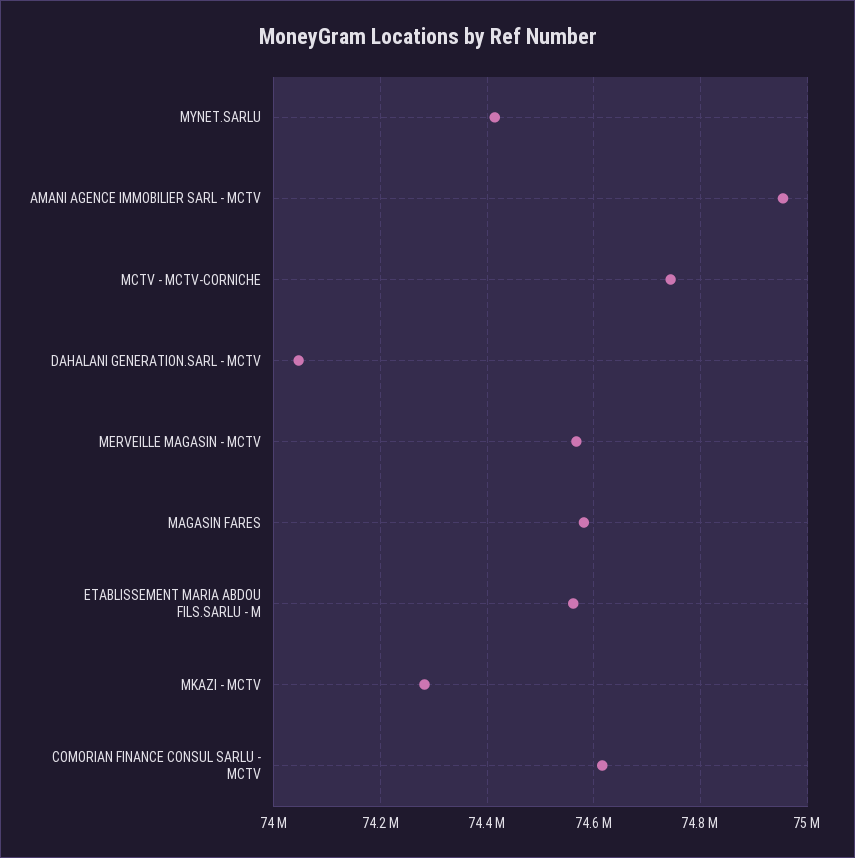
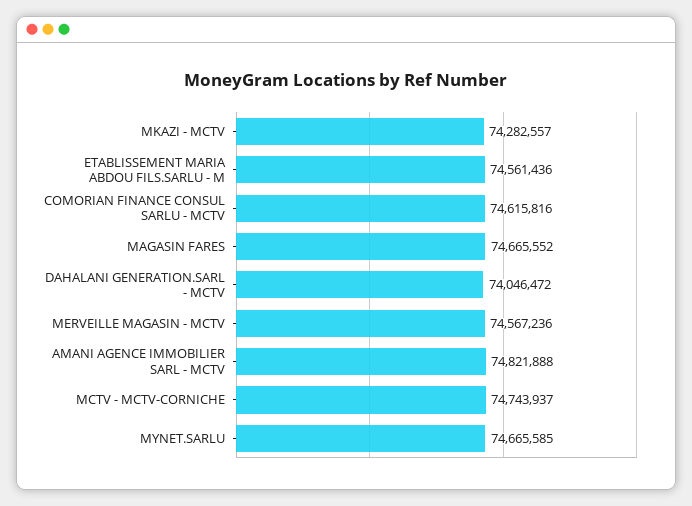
MYNET.SARLU: 74420000 -> 74665585
AMANI AGENCE IMMOBILIER SARL - MCTV: 74960000 -> 74821888
MAGASIN FARES: 74580000 -> 74665552

